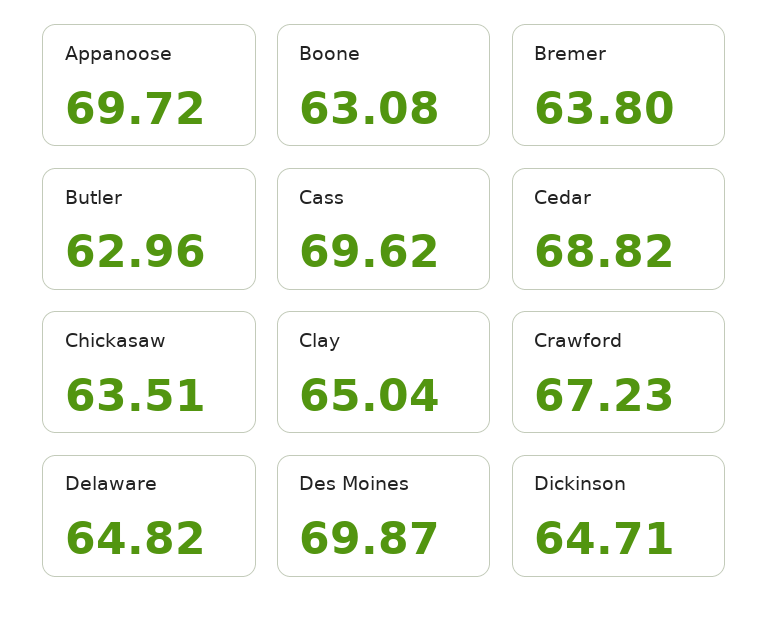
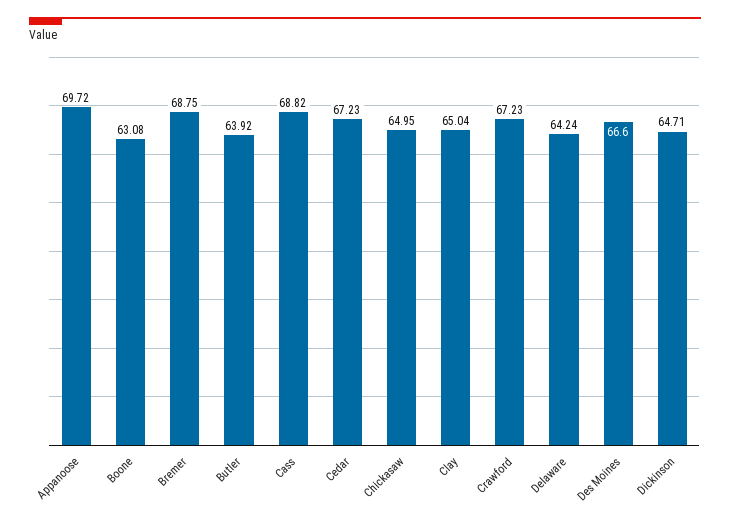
Bremer: 63.8 -> 68.75
Butler: 62.96 -> 63.92
Cass: 69.62 -> 68.82
Cedar: 68.82 -> 67.23
Chickasaw: 63.51 -> 64.95
Delaware: 64.82 -> 64.24
Des Moines: 69.87 -> 66.6

